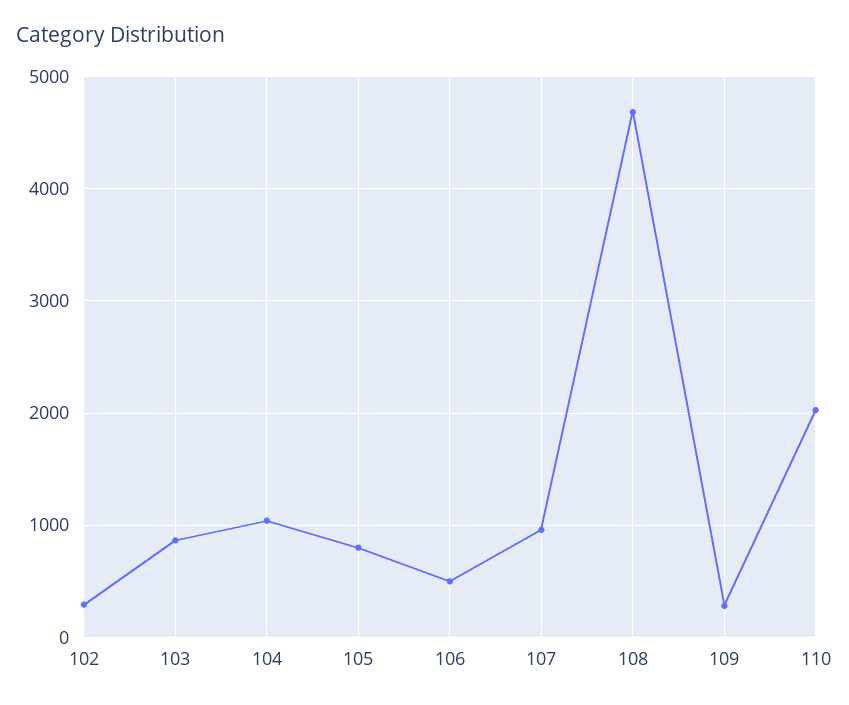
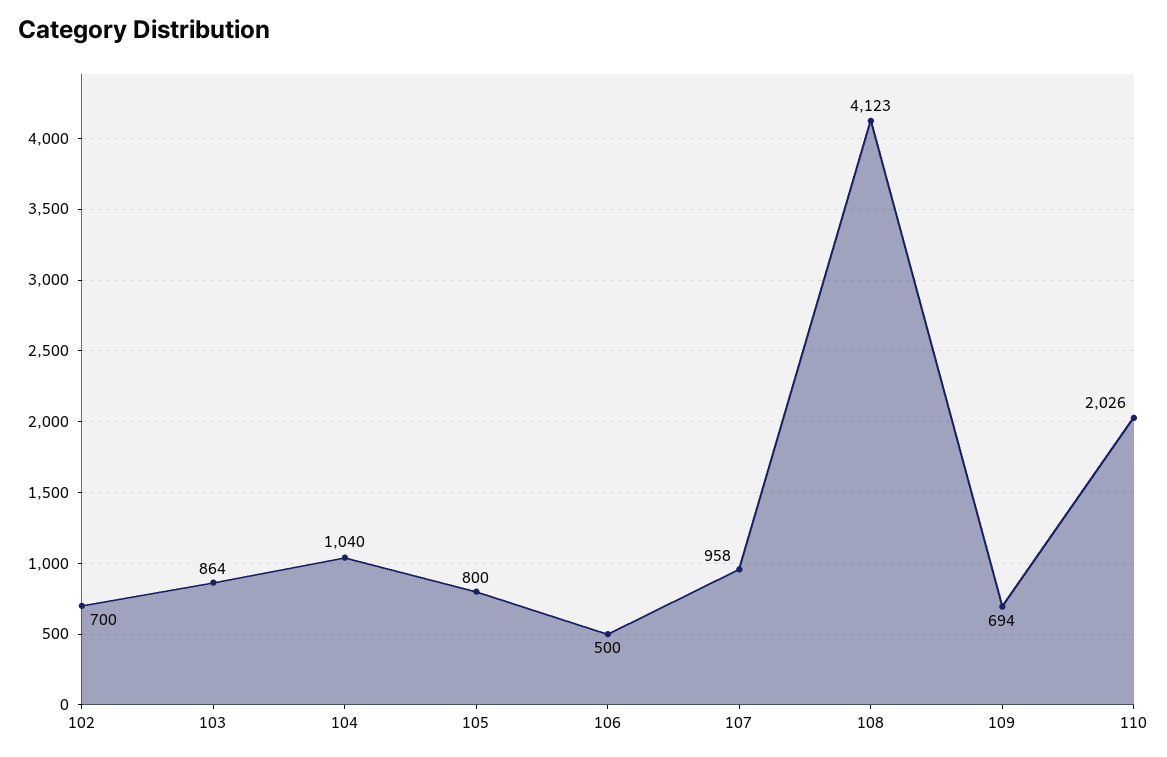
102: 300 -> 700
108: 4700 -> 4123
109: 300 -> 694

